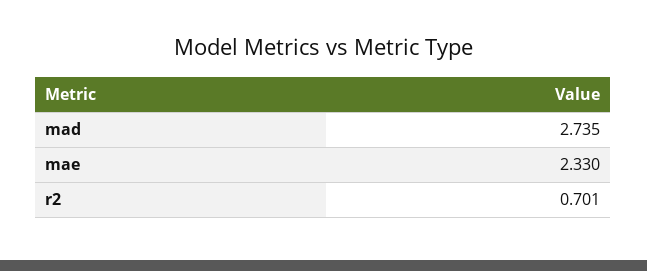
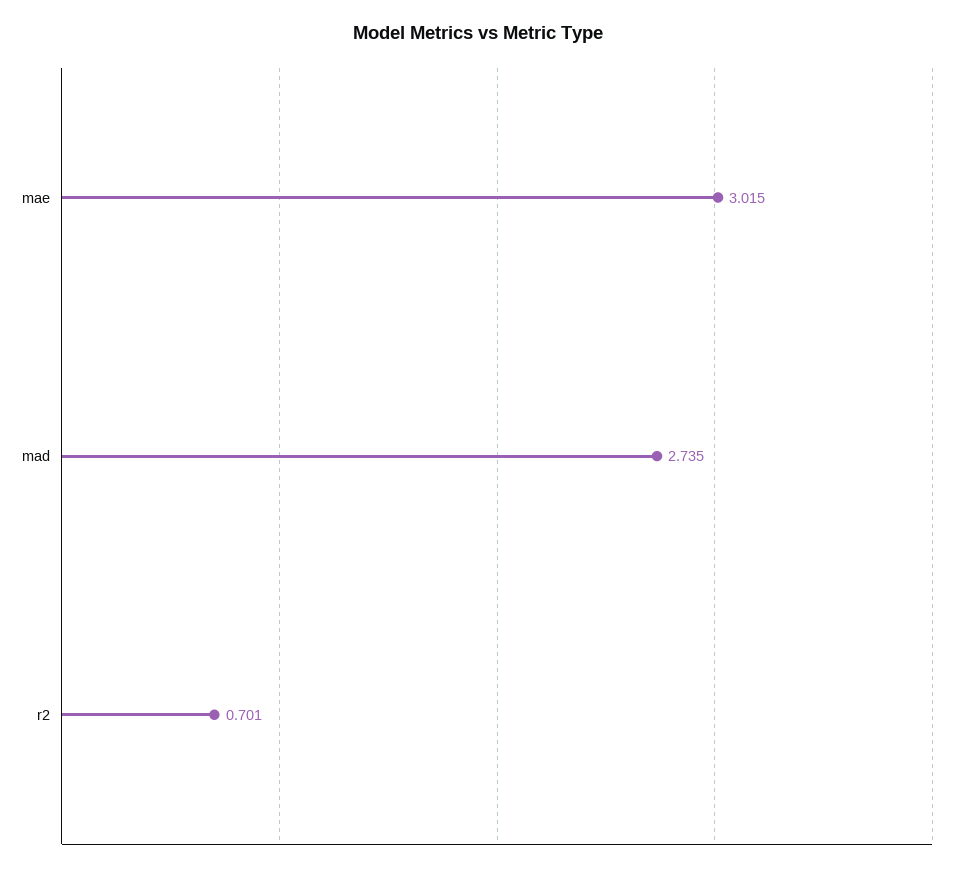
mae: 2.33 -> 3.015

